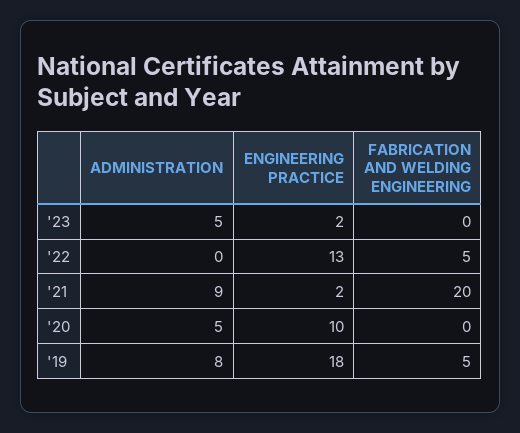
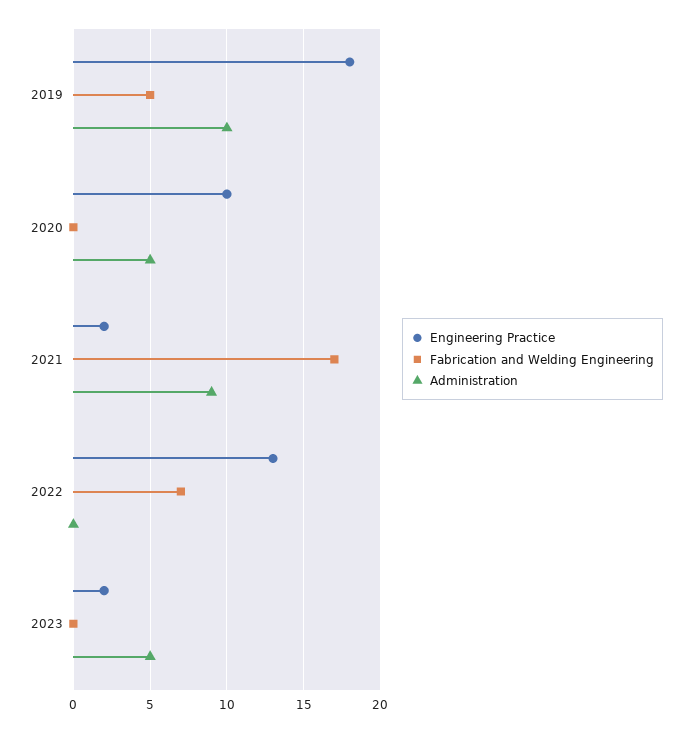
FABRICATION AND WELDING ENGINEERING, '22: 5 -> 7
FABRICATION AND WELDING ENGINEERING, '21: 20 -> 17
ADMINISTRATION, '19: 8 -> 10

